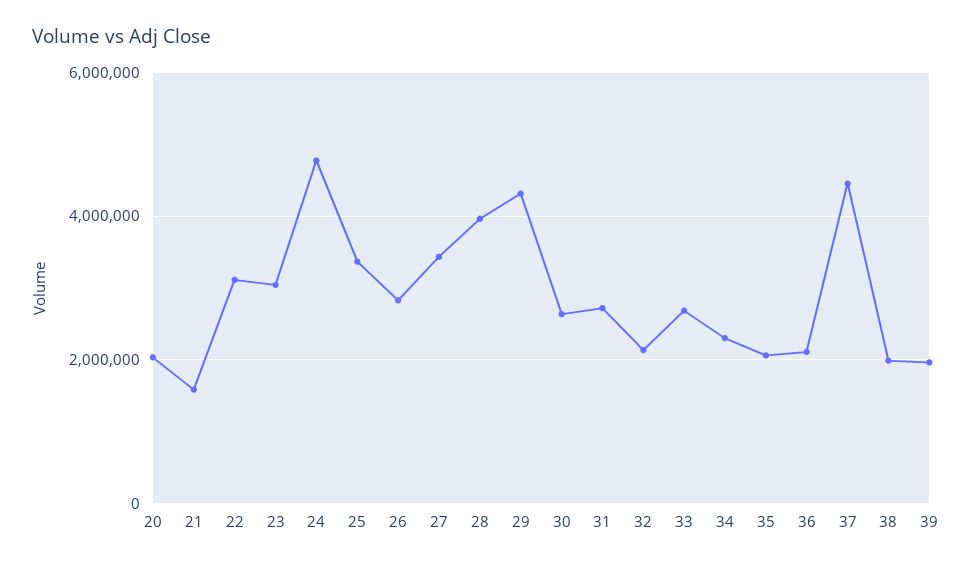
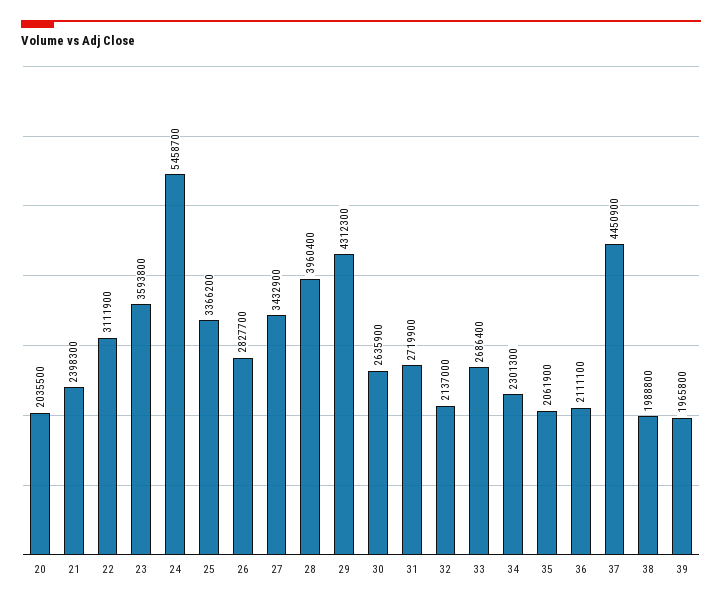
21: 1600000 -> 2398300
23: 3000000 -> 3593800
24: 4800000 -> 5458700

